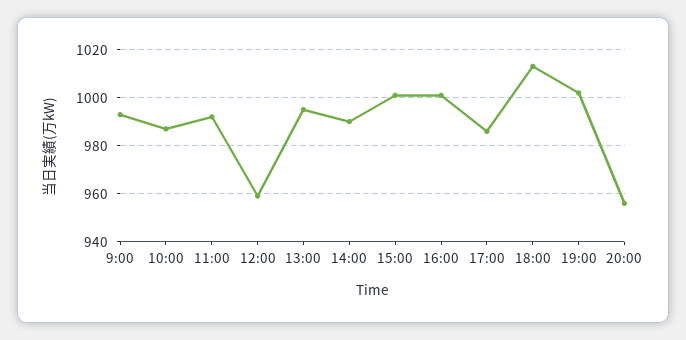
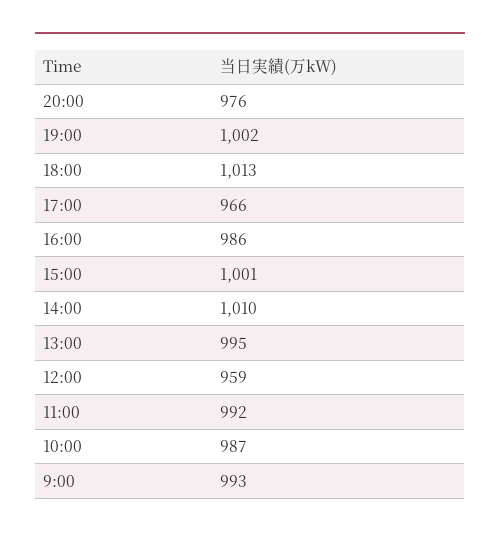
14:00: 990 -> 1010
16:00: 1000 -> 986
17:00: 985 -> 966
20:00: 955 -> 976

